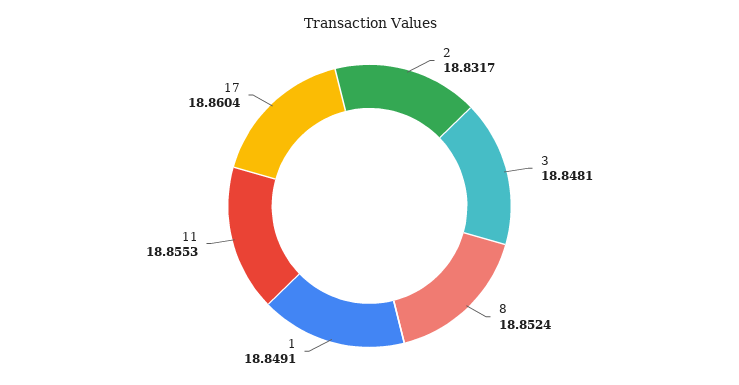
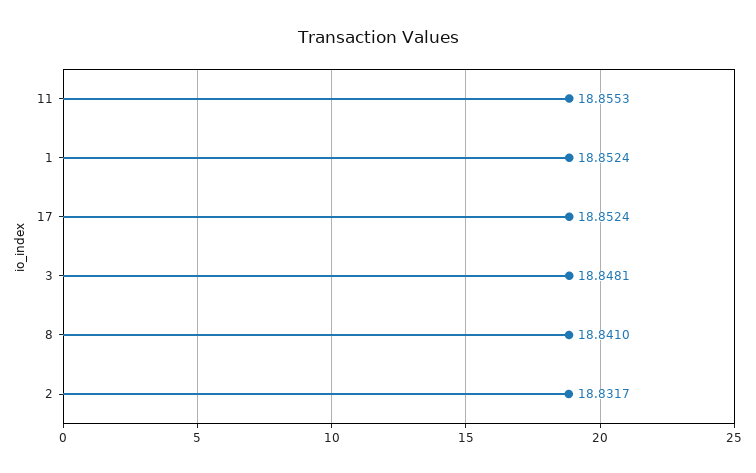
8: 18.8524 -> 18.841
1: 18.8491 -> 18.8524
17: 18.8604 -> 18.8524

